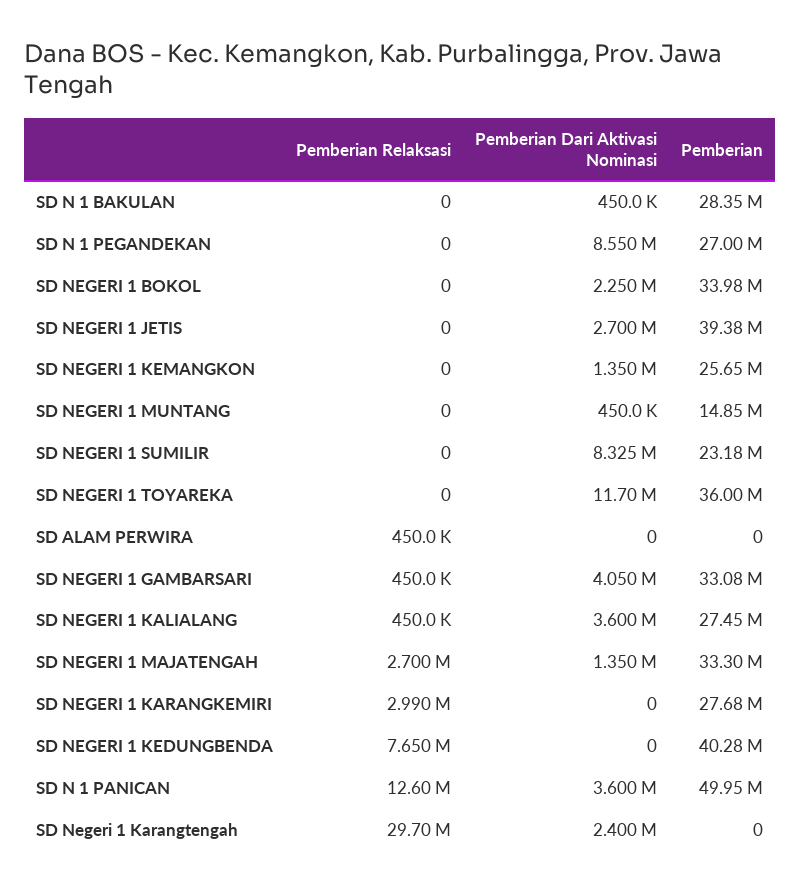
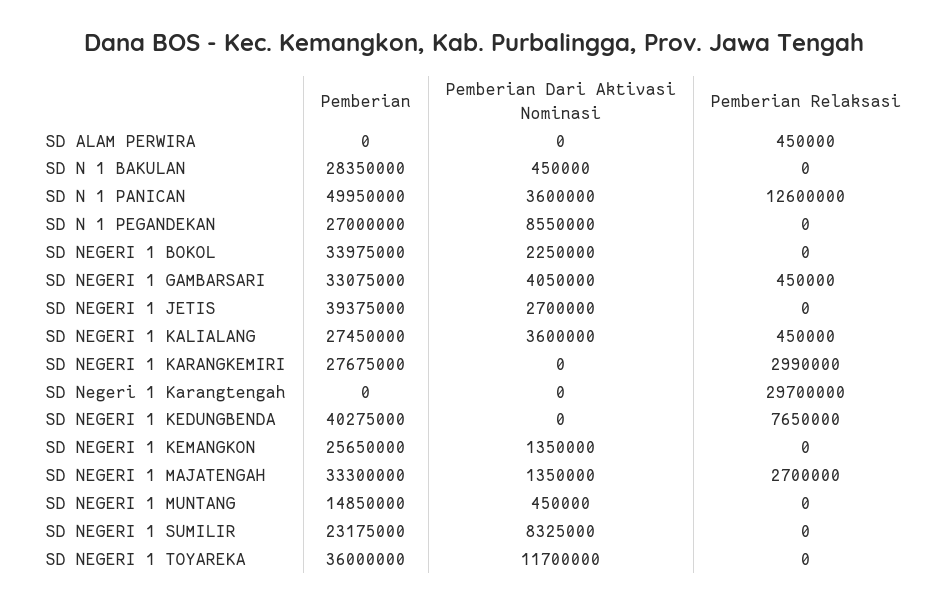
Pemberian Dari Aktivasi Nominasi, SD Negeri 1 Karangtengah: 2400000 -> 0

